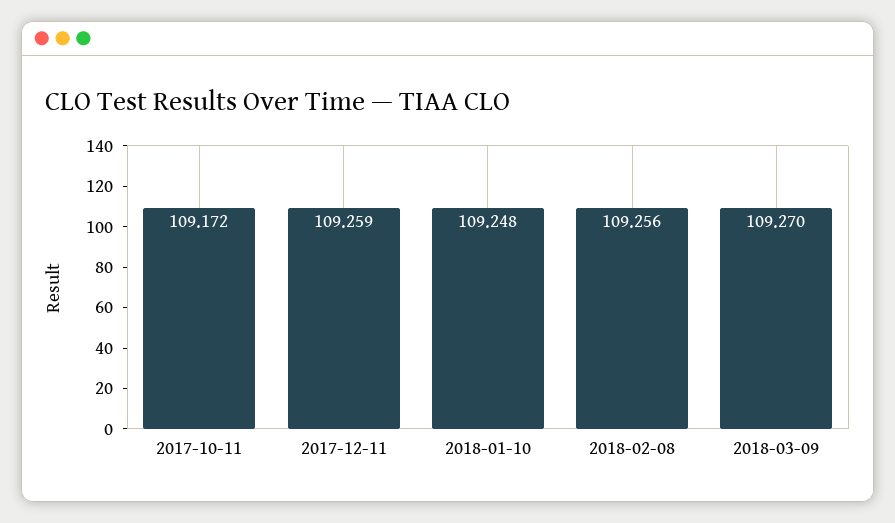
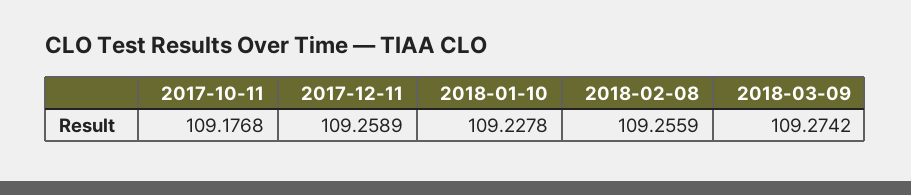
2017-10-11: 109.172 -> 109.1768
2018-01-10: 109.248 -> 109.2278
2018-03-09: 109.27 -> 109.2742

